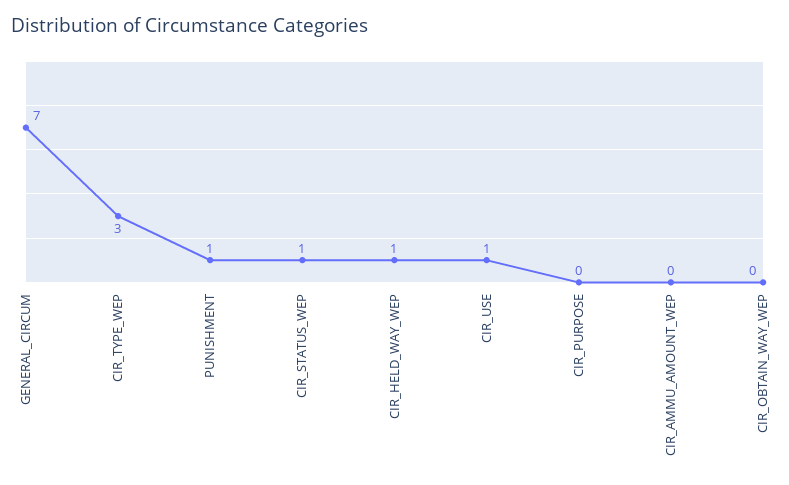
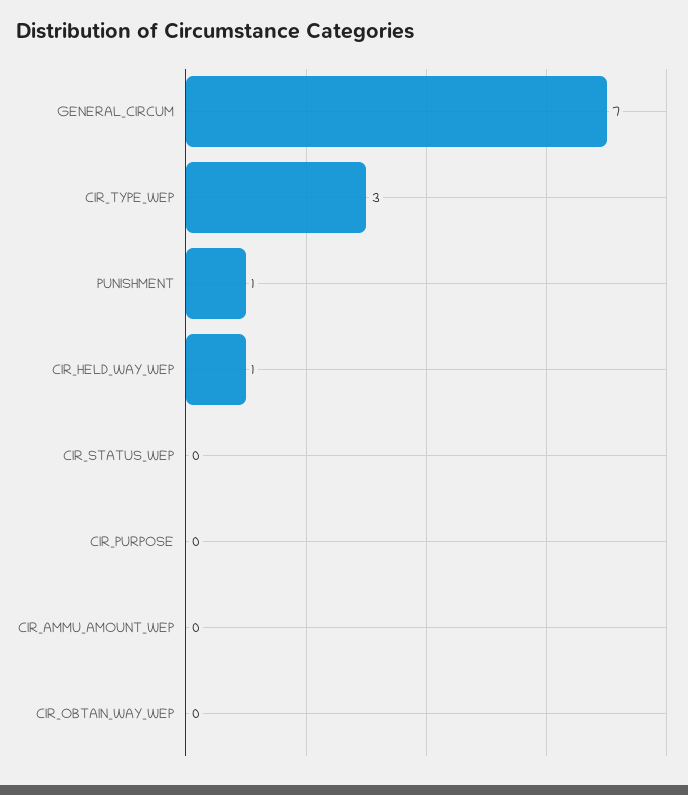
CIR_STATUS_WEP: 1 -> 0
CIR_USE: 1 -> none

